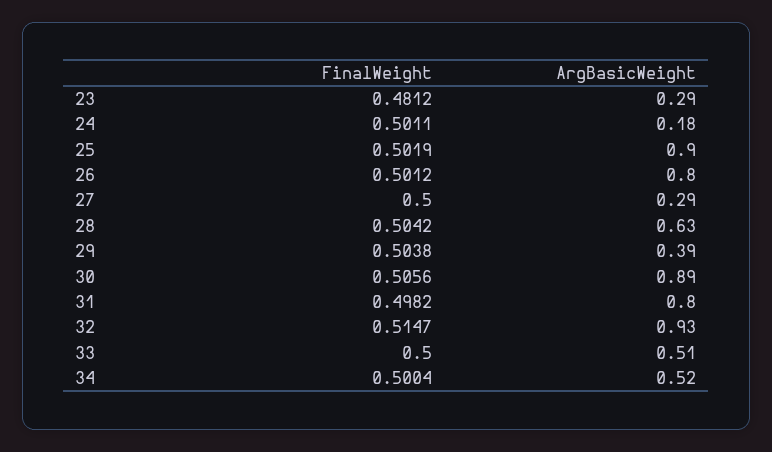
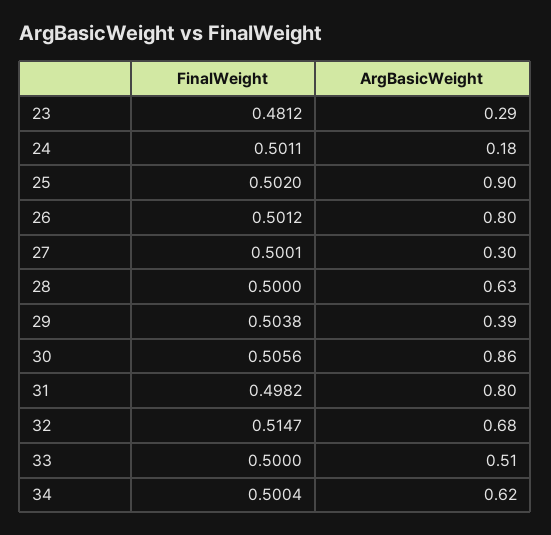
FinalWeight, 25: 0.5019 -> 0.502
FinalWeight, 27: 0.5 -> 0.5001
ArgBasicWeight, 27: 0.29 -> 0.3
FinalWeight, 28: 0.5042 -> 0.5
ArgBasicWeight, 30: 0.89 -> 0.86
ArgBasicWeight, 32: 0.93 -> 0.68
ArgBasicWeight, 34: 0.52 -> 0.62

